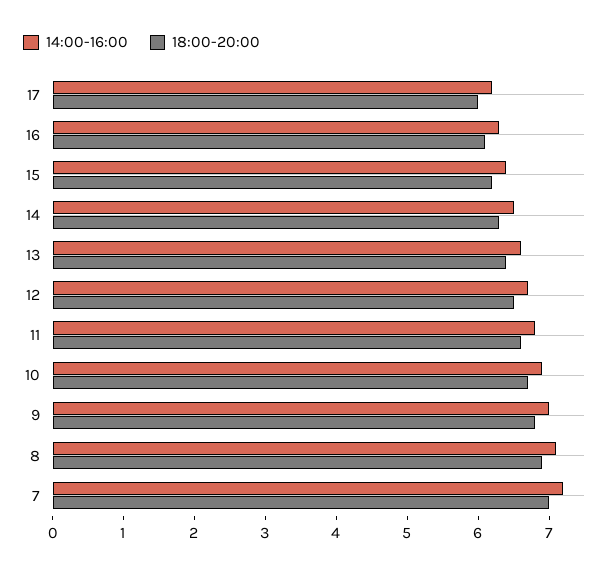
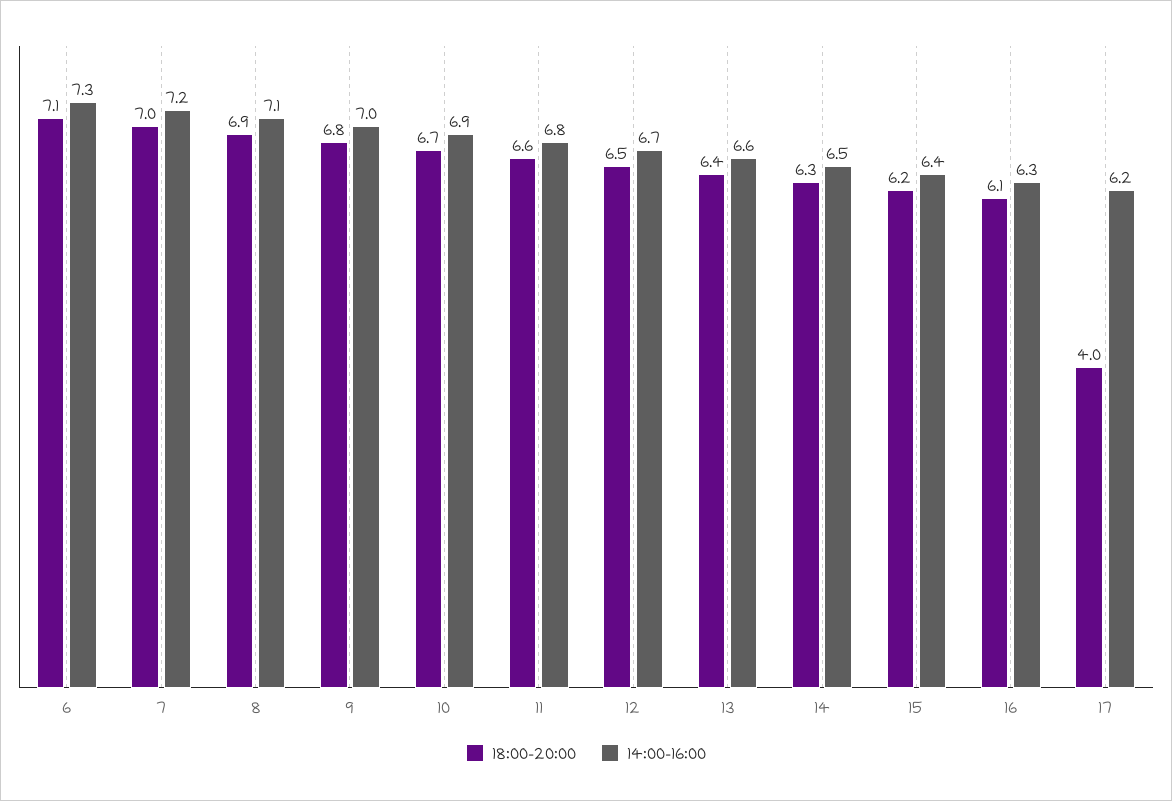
18:00-20:00, 17: 6 -> 4
18:00-20:00, 6: none -> 7.1
14:00-16:00, 6: none -> 7.3

